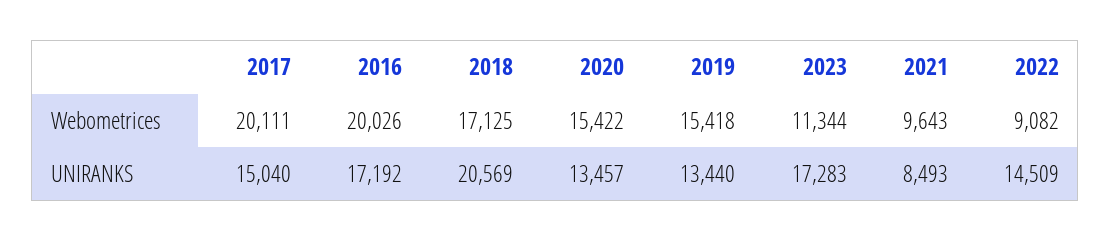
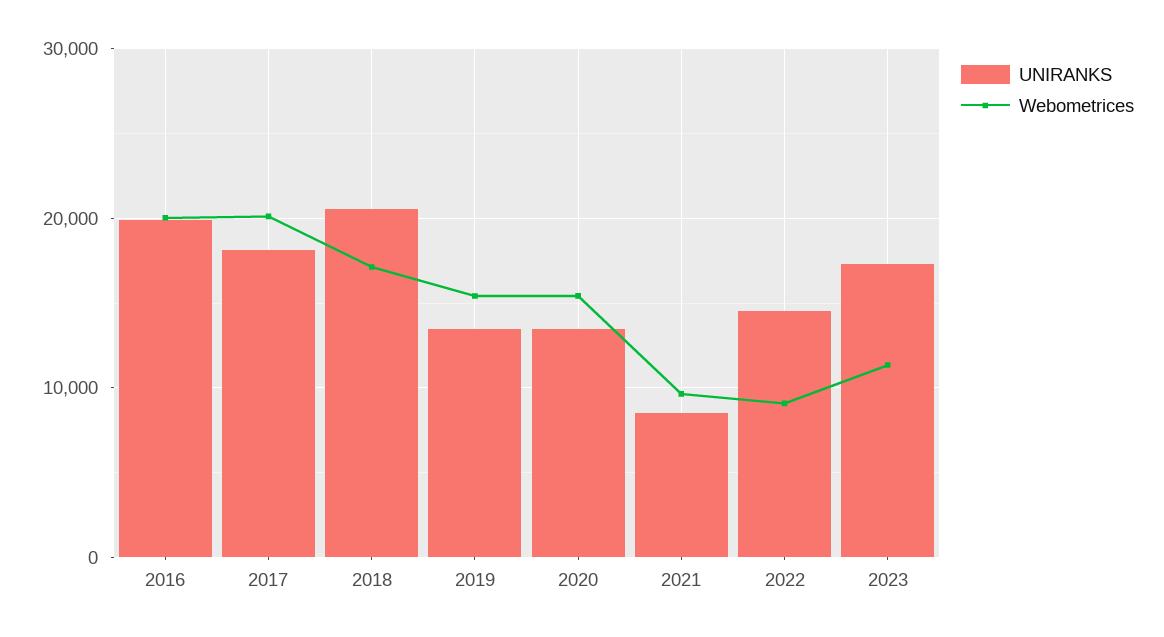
UNIRANKS, 2017: 15040 -> 18000
UNIRANKS, 2016: 17192 -> 20000

